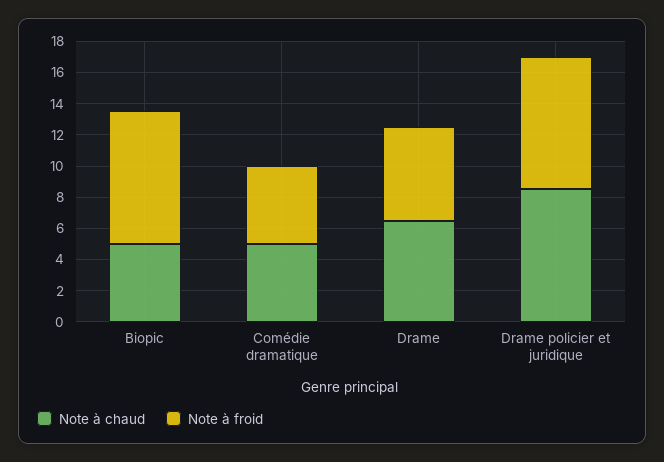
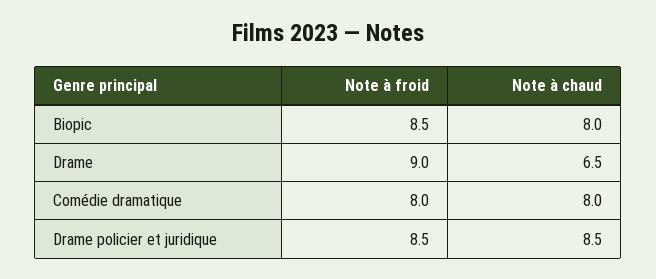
Note à chaud, Biopic: 5 -> 8
Note à chaud, Comédie dramatique: 5 -> 8
Note à froid, Comédie dramatique: 5 -> 8
Note à froid, Drame: 6 -> 9

